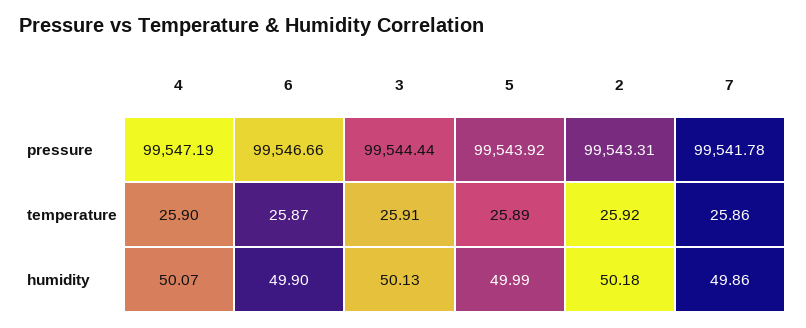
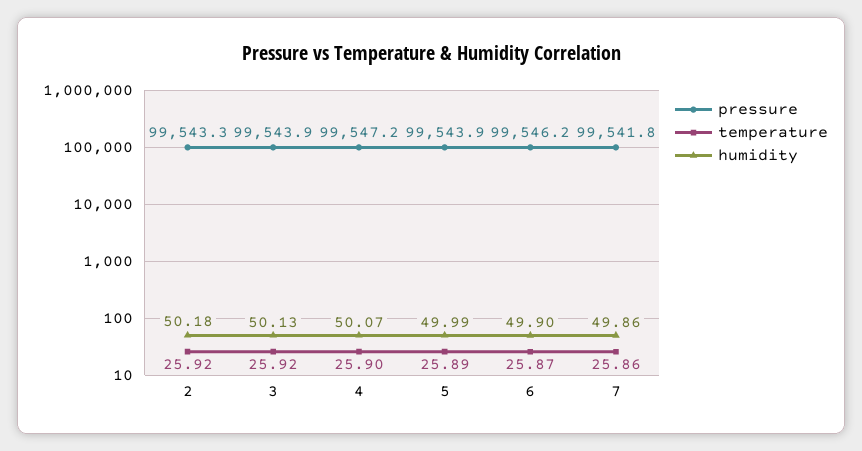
pressure, 6: 99546.66 -> 99546.2
pressure, 3: 99544.44 -> 99543.9
temperature, 3: 25.91 -> 25.92

